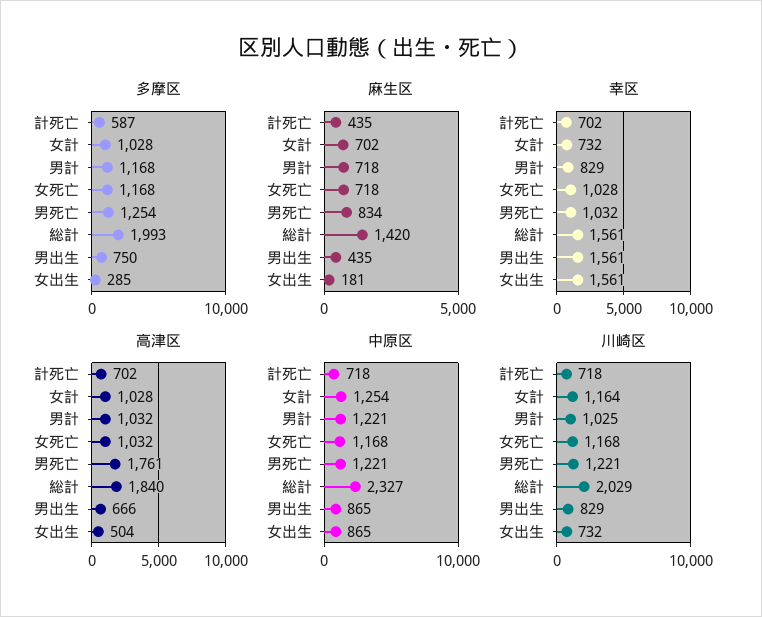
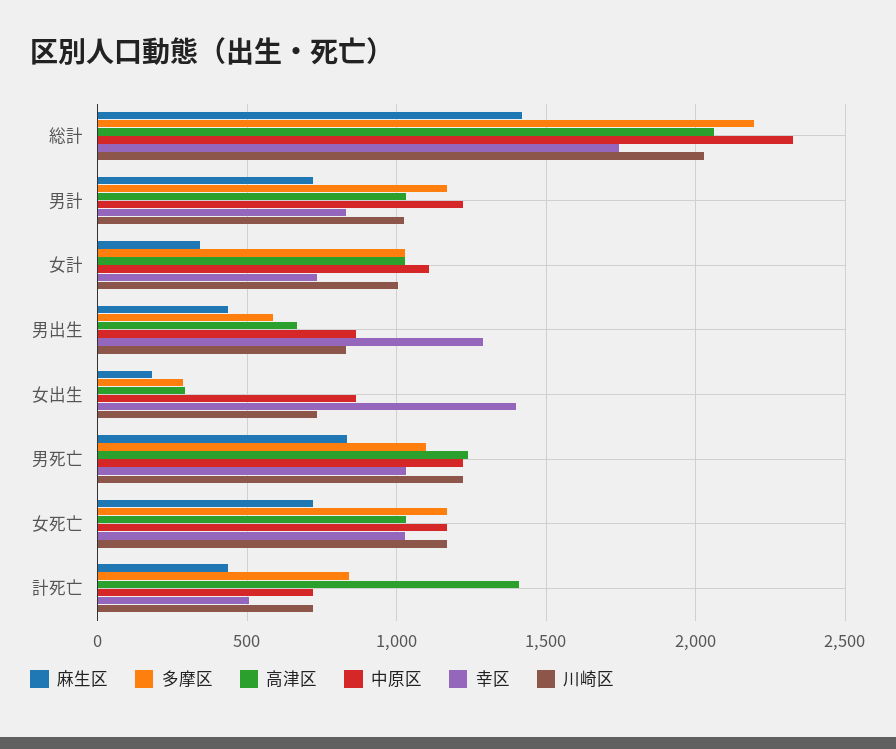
多摩区, 計死亡: 587 -> 850
多摩区, 男死亡: 1254 -> 1100
多摩区, 総計: 1993 -> 2200
多摩区, 男出生: 750 -> 600
麻生区, 女計: 702 -> 350
幸区, 計死亡: 702 -> 500
幸区, 総計: 1561 -> 1750
幸区, 男出生: 1561 -> 1300
幸区, 女出生: 1561 -> 1400
高津区, 計死亡: 702 -> 1400
高津区, 男死亡: 1761 -> 1250
高津区, 総計: 1840 -> 2050
高津区, 女出生: 504 -> 300
中原区, 女計: 1254 -> 1100
川崎区, 女計: 1164 -> 1000

